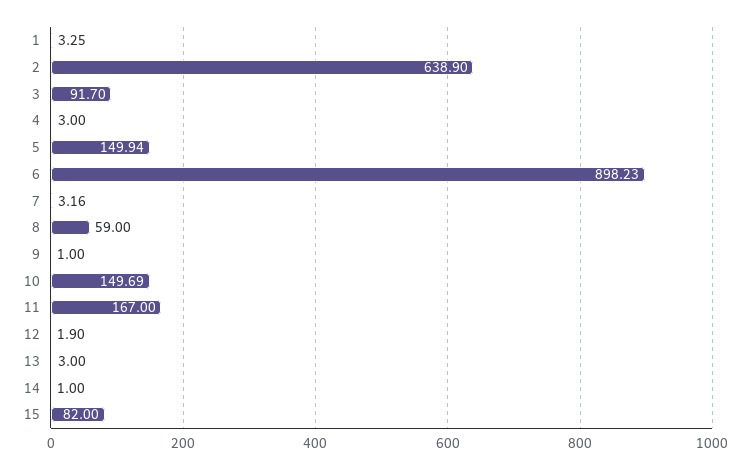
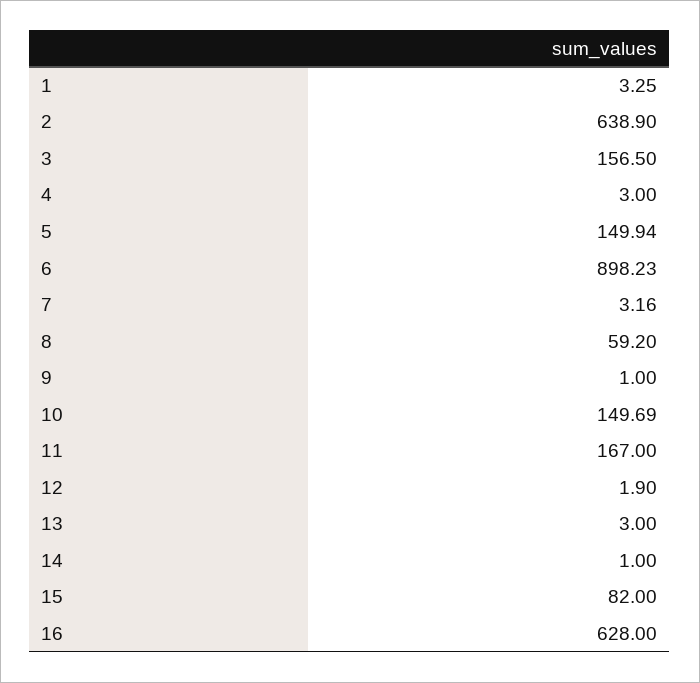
3: 91.7 -> 156.5
8: 59 -> 59.2
16: none -> 628

